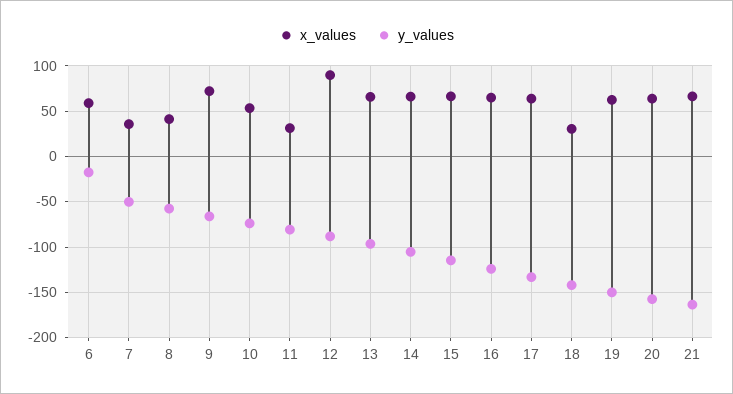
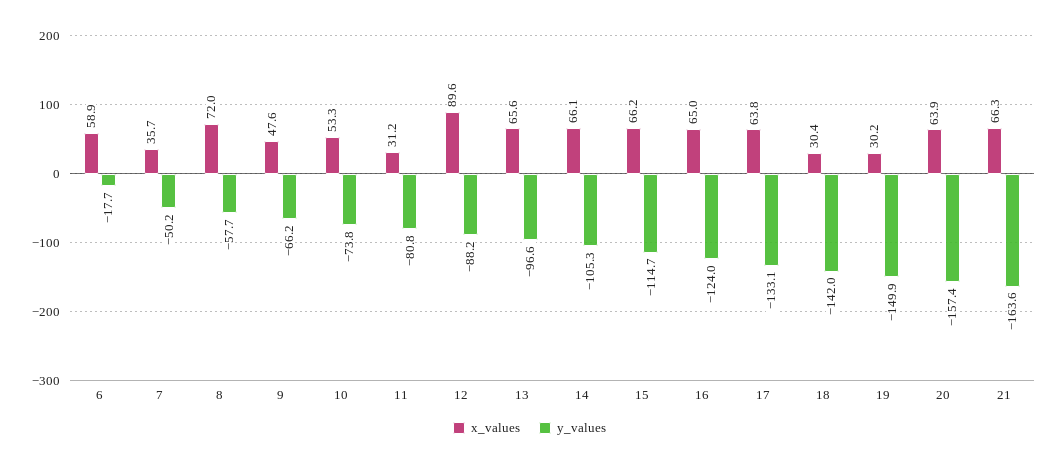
x_values, 8: 40 -> 72
x_values, 9: 70 -> 47.6
x_values, 19: 60 -> 30.2

